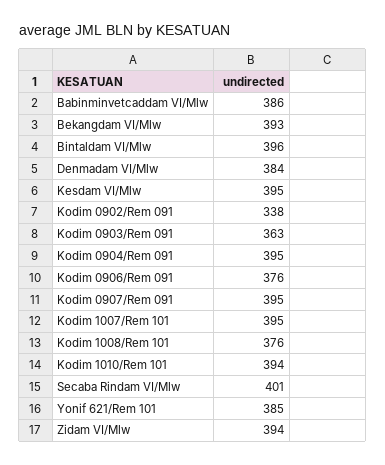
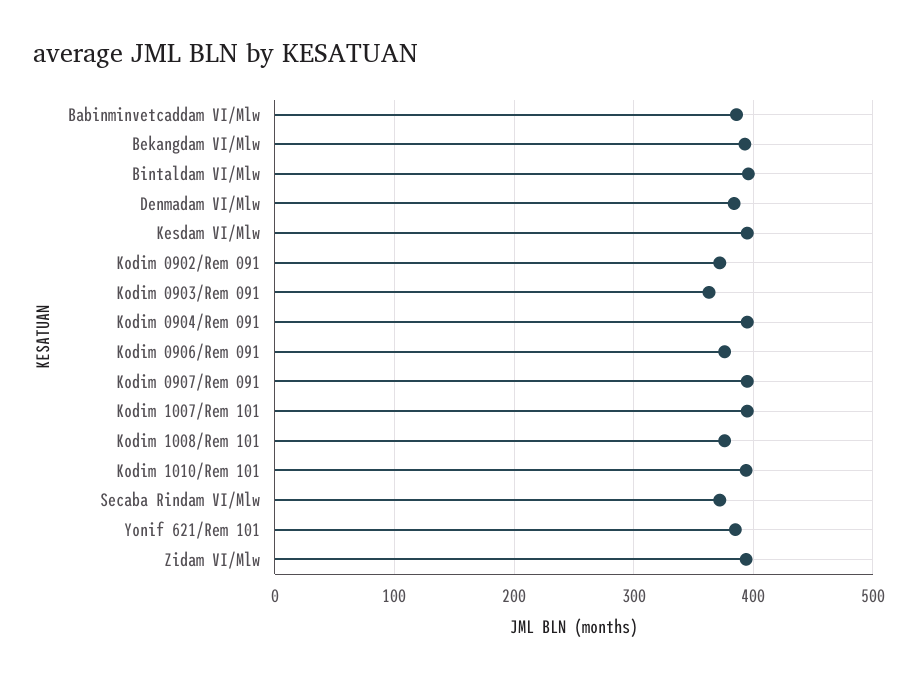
Kodim 0902/Rem 091: 338 -> 370
Secaba Rindam VI/Mlw: 401 -> 370

